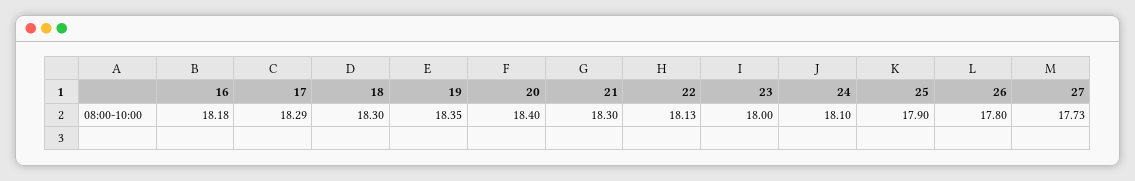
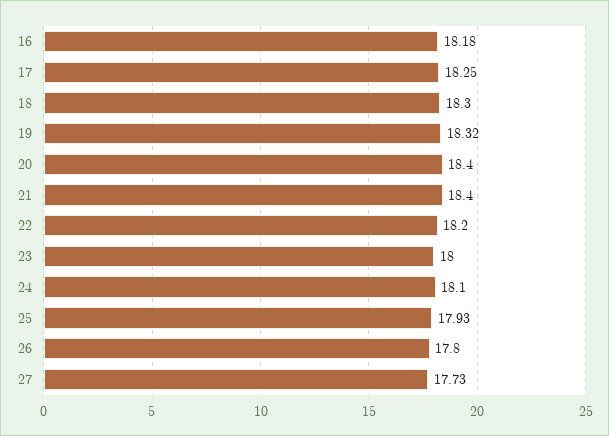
17: 18.29 -> 18.25
19: 18.35 -> 18.32
21: 18.3 -> 18.4
22: 18.13 -> 18.2
25: 17.9 -> 17.93

